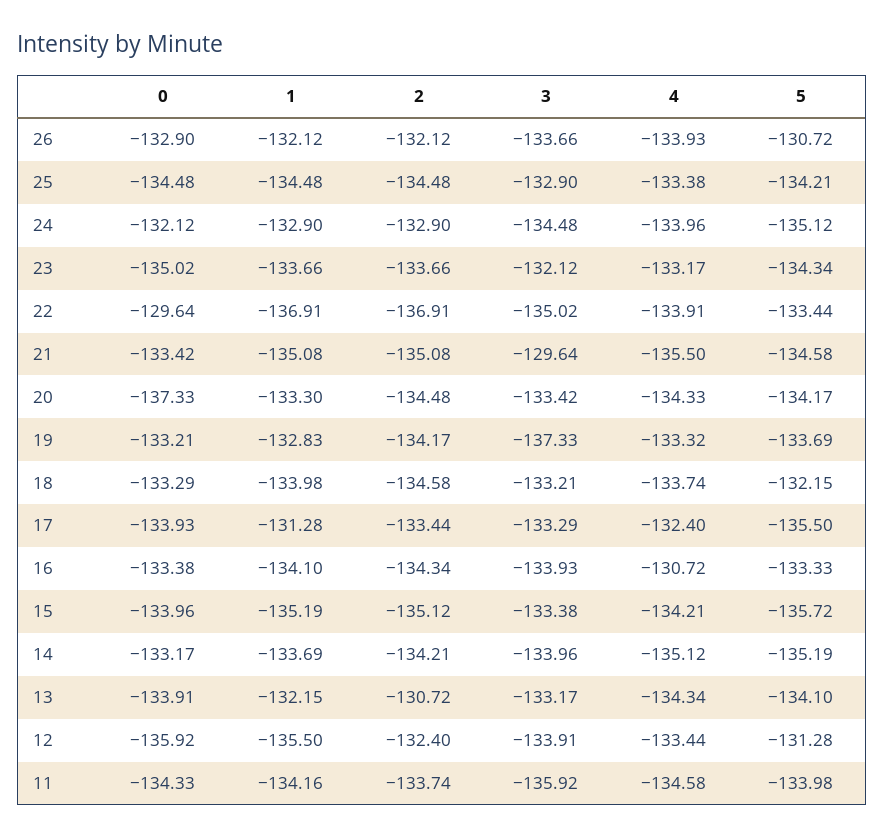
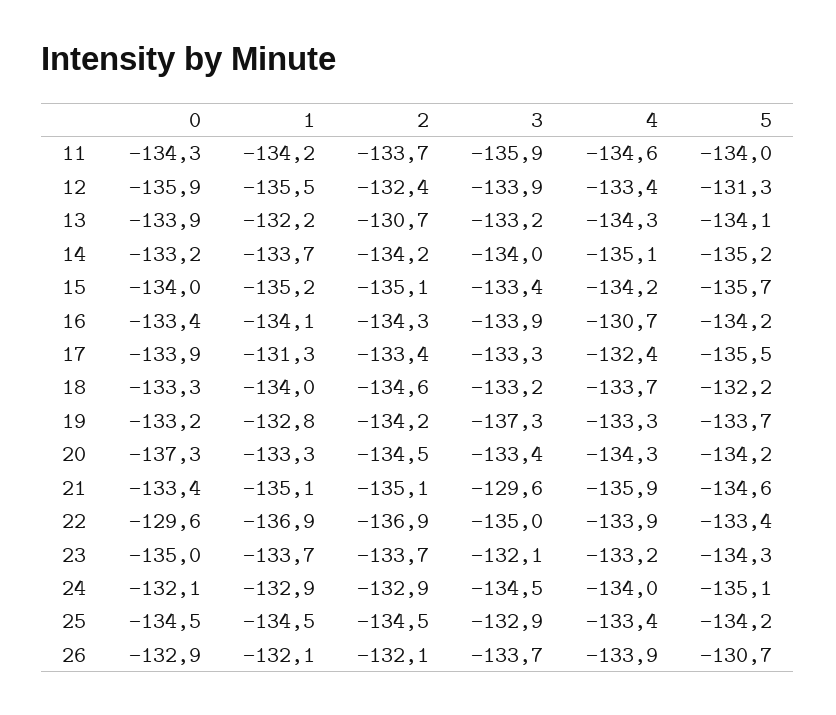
4, 21: -135.5 -> -135.9
5, 16: -133.33 -> -134.2

